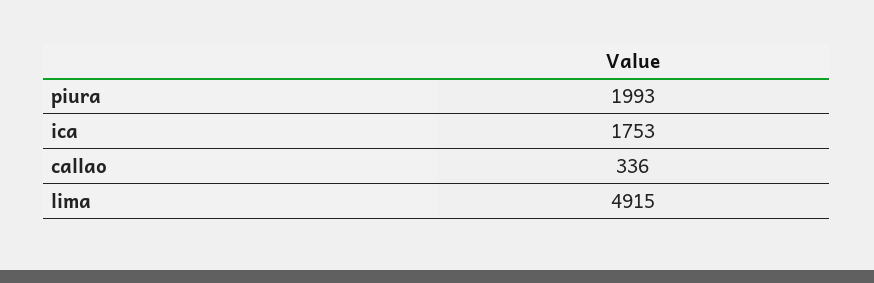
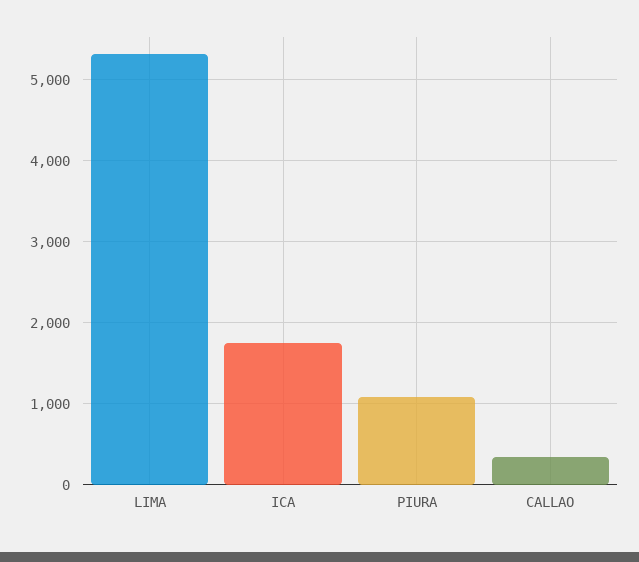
piura: 1993 -> 1100
lima: 4915 -> 5300

